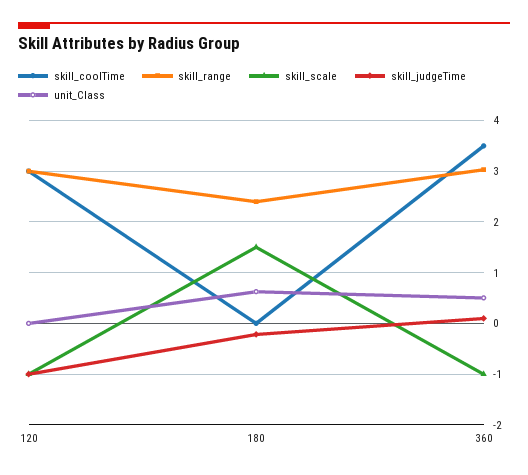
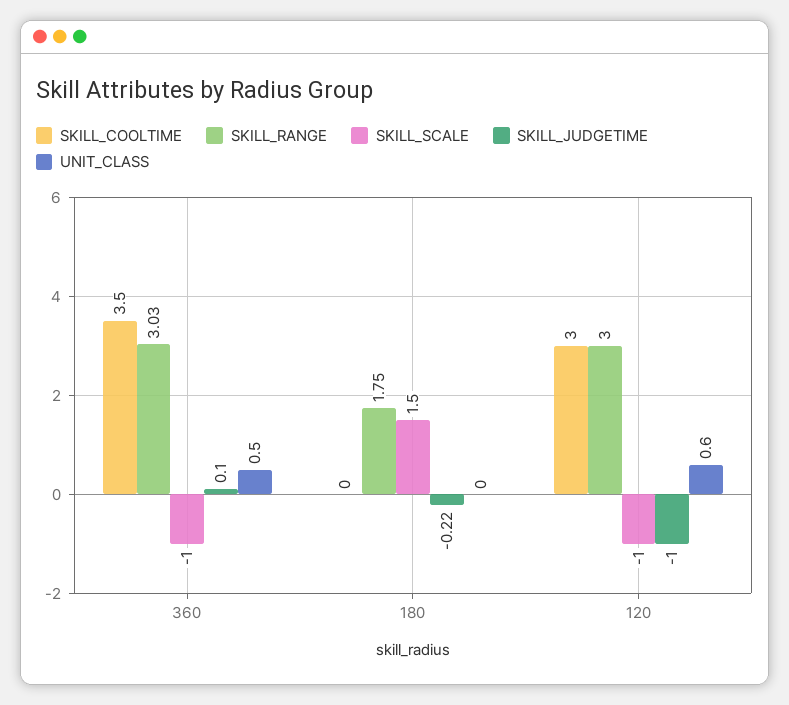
unit_Class, 120: 0 -> 0.6
skill_range, 180: 2.4 -> 1.75
unit_Class, 180: 0.6 -> 0

